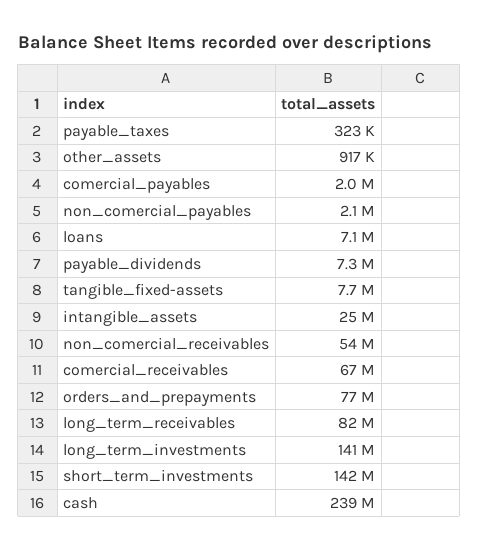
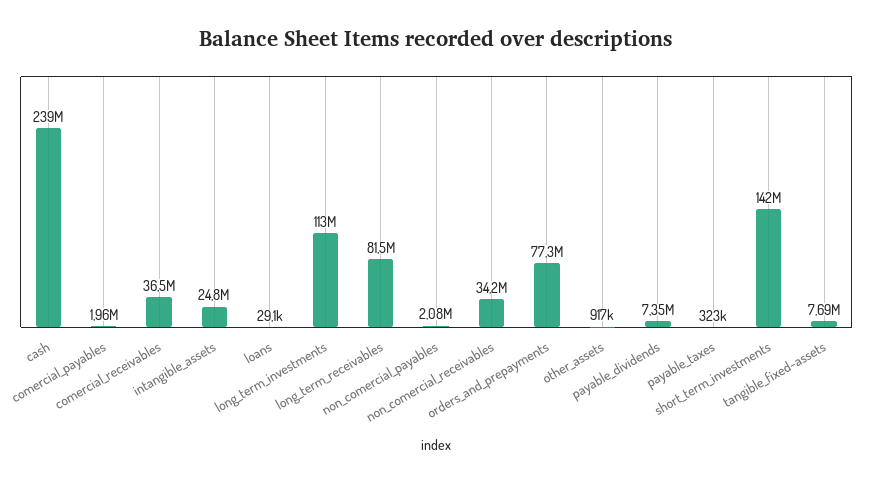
loans: 7100000 -> 29100
non_comercial_receivables: 54000000 -> 34200000
comercial_receivables: 67000000 -> 36500000
long_term_investments: 141000000 -> 113000000

